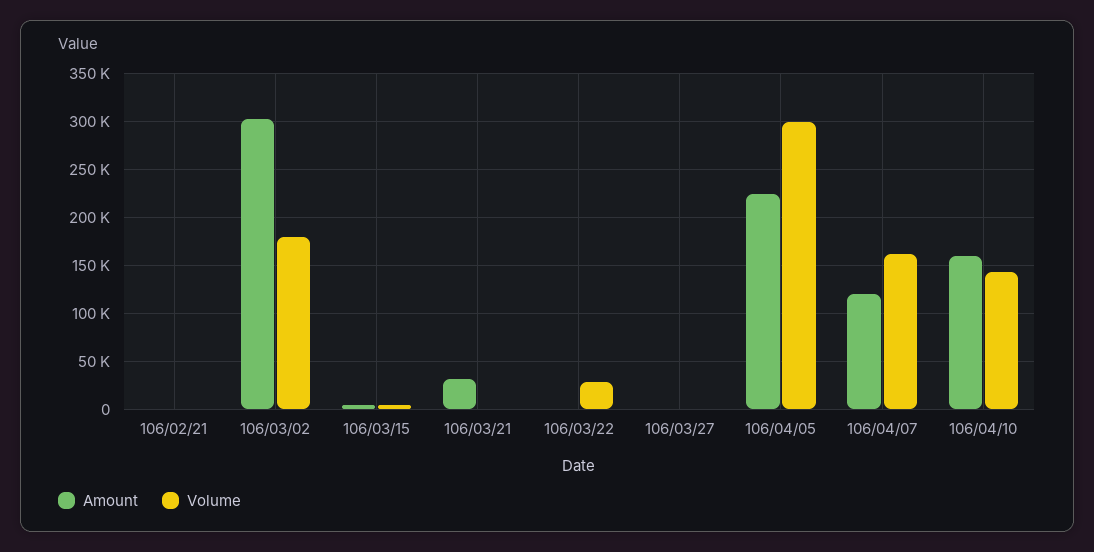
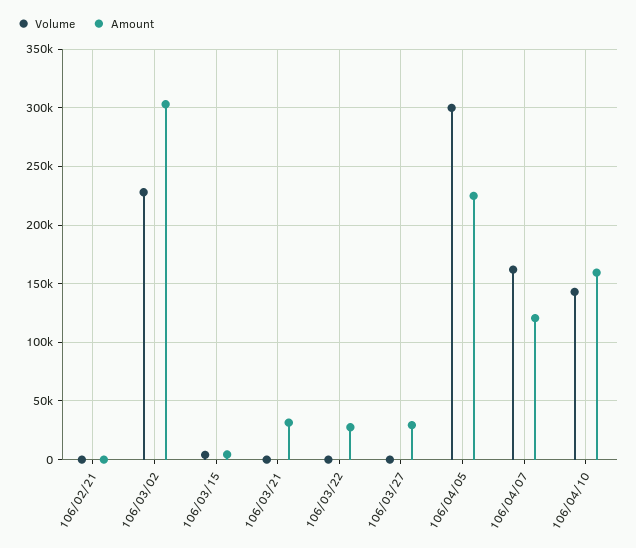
Volume, 106/03/02: 180000 -> 230000
Amount, 106/03/22: 0 -> 30000
Volume, 106/03/22: 30000 -> 0
Amount, 106/03/27: 0 -> 30000

